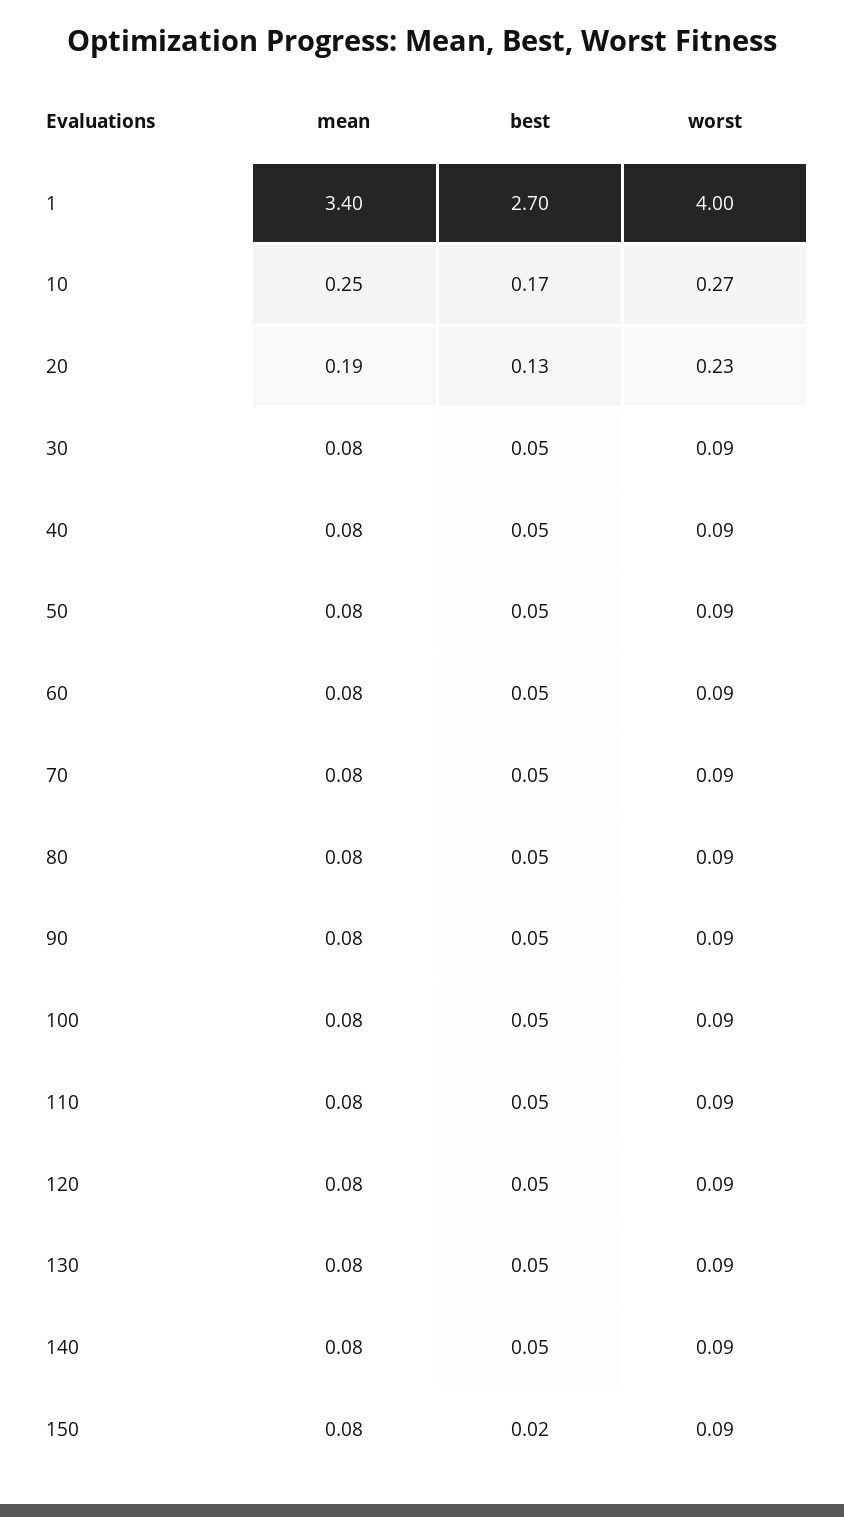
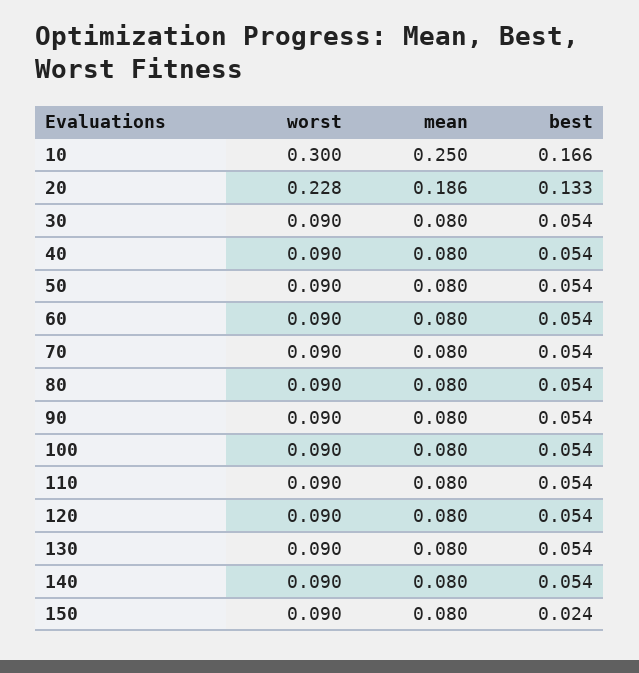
mean, 1: 3.4 -> none
best, 1: 2.7 -> none
worst, 1: 4 -> none
worst, 10: 0.27 -> 0.3

